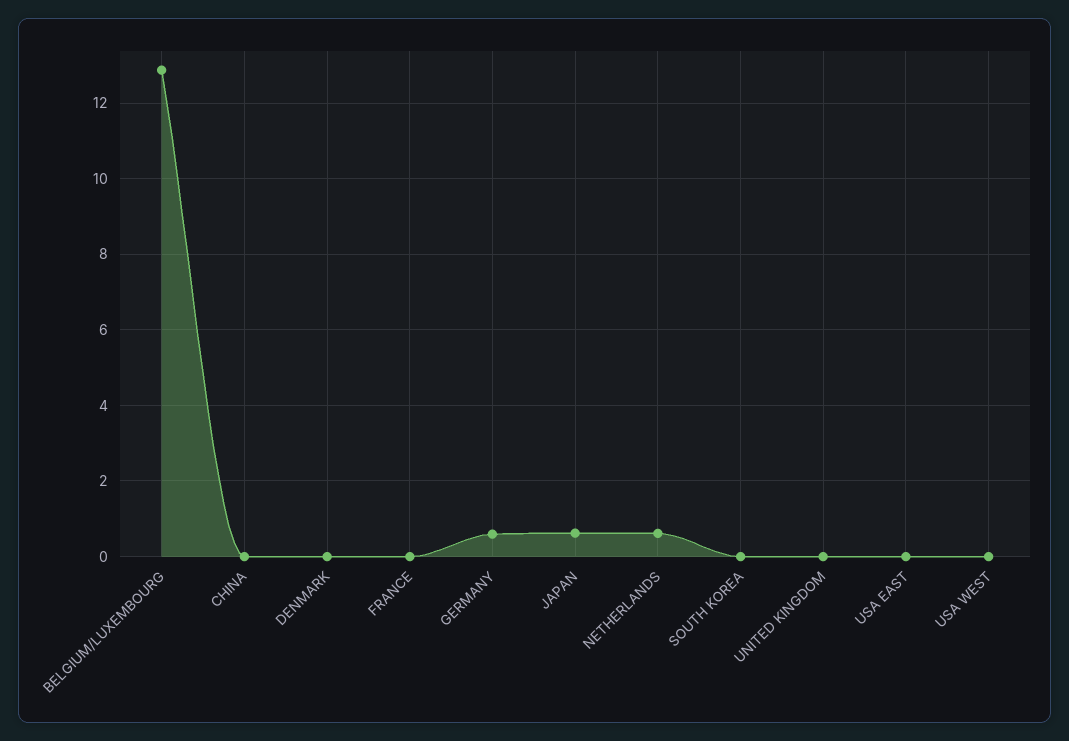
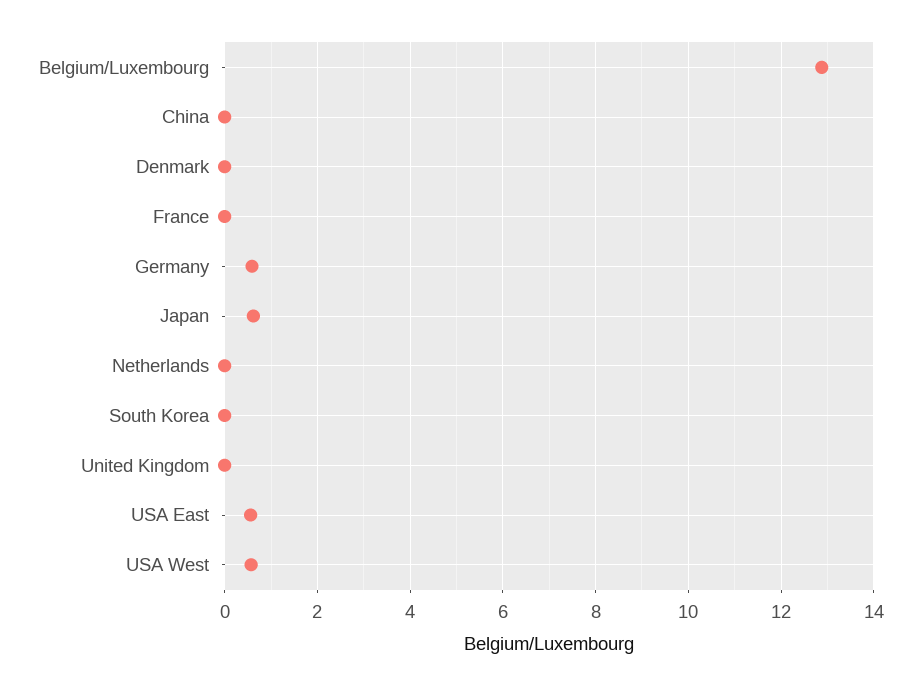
NETHERLANDS: 0.6 -> 0
USA EAST: 0 -> 0.6
USA WEST: 0 -> 0.6

